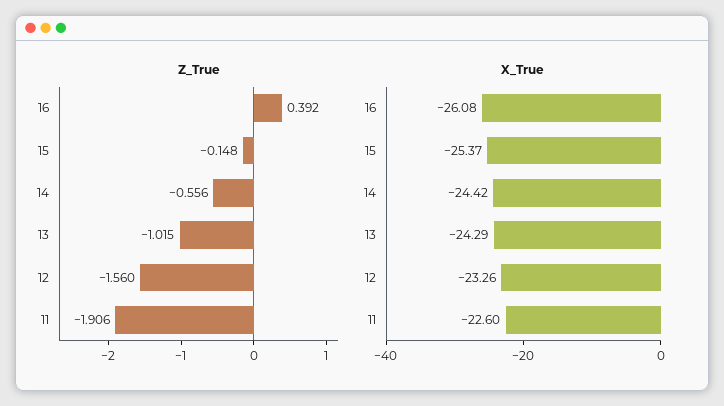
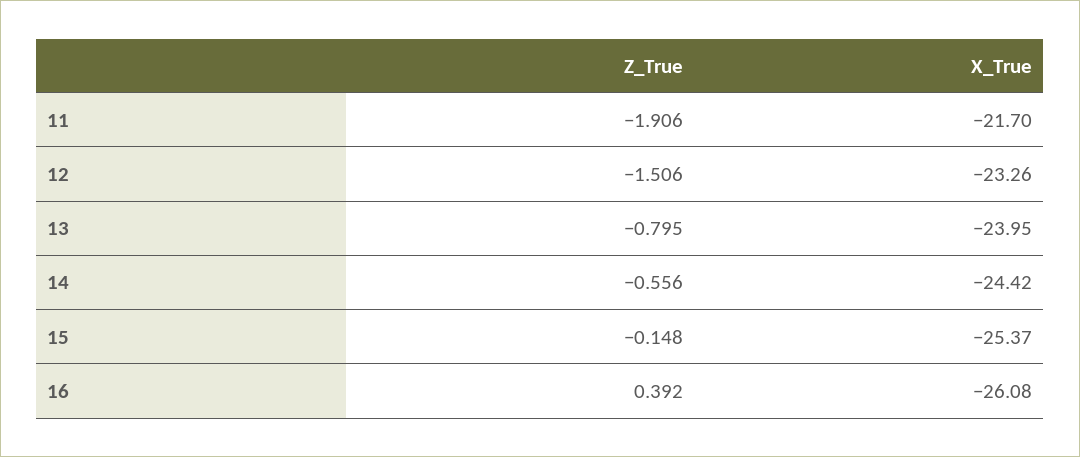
Z_True, 13: -1.015 -> -0.795
Z_True, 12: -1.56 -> -1.506
X_True, 13: -24.29 -> -23.95
X_True, 11: -22.6 -> -21.7

